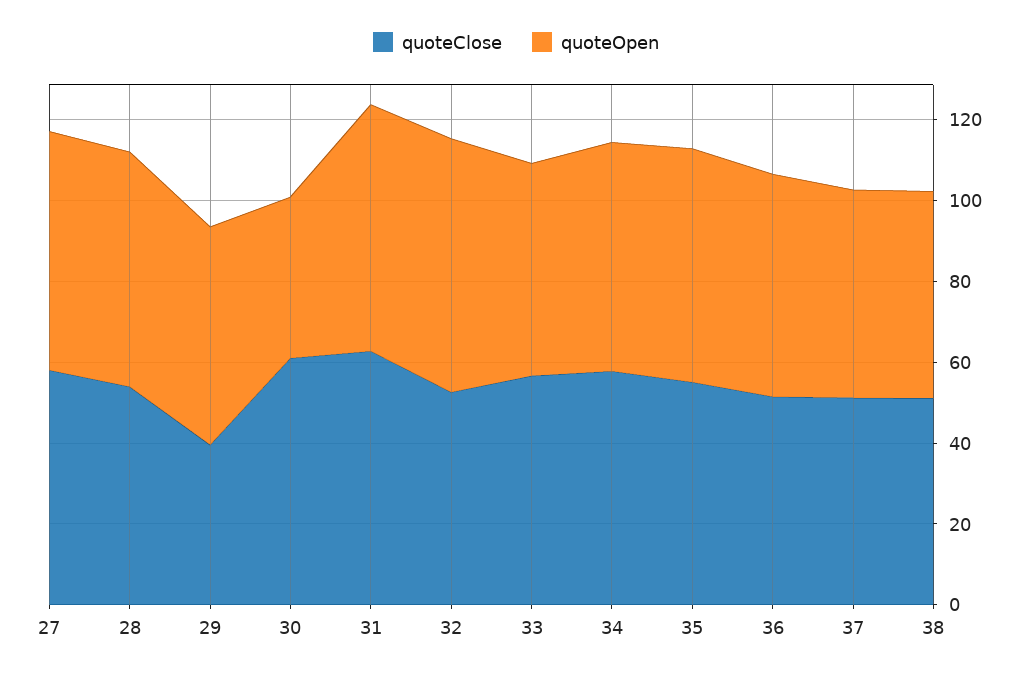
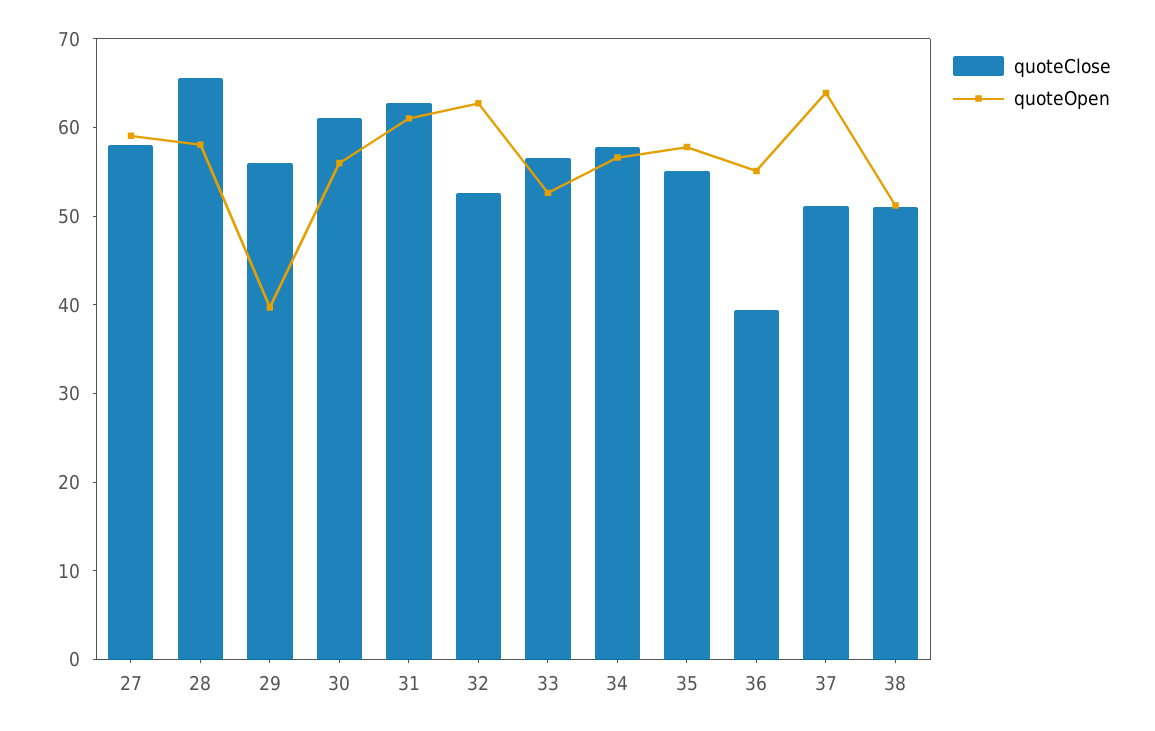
quoteClose, 28: 55 -> 66
quoteClose, 29: 40 -> 56
quoteOpen, 29: 55 -> 40
quoteOpen, 30: 40 -> 56
quoteClose, 36: 50 -> 40
quoteOpen, 37: 50 -> 64

